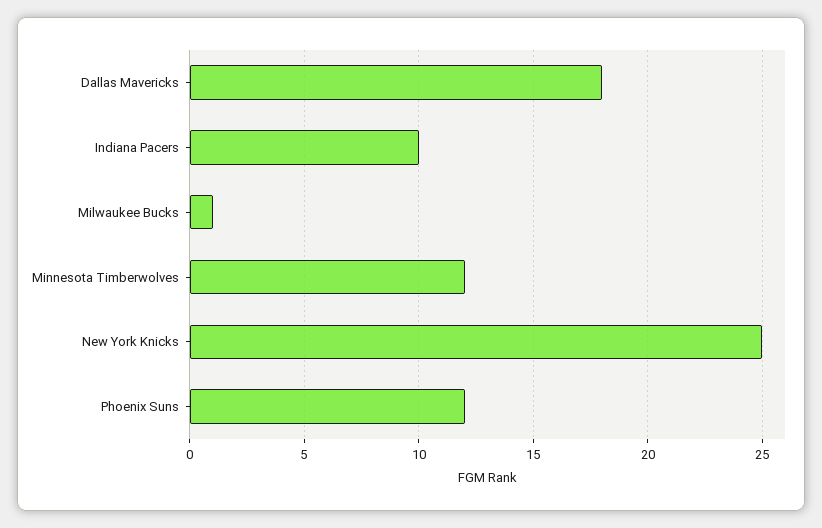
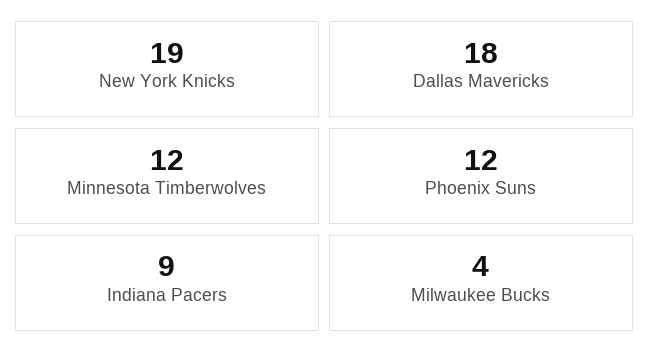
Indiana Pacers: 10 -> 9
Milwaukee Bucks: 1 -> 4
New York Knicks: 25 -> 19

